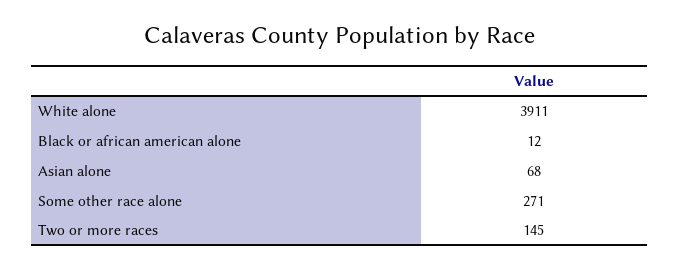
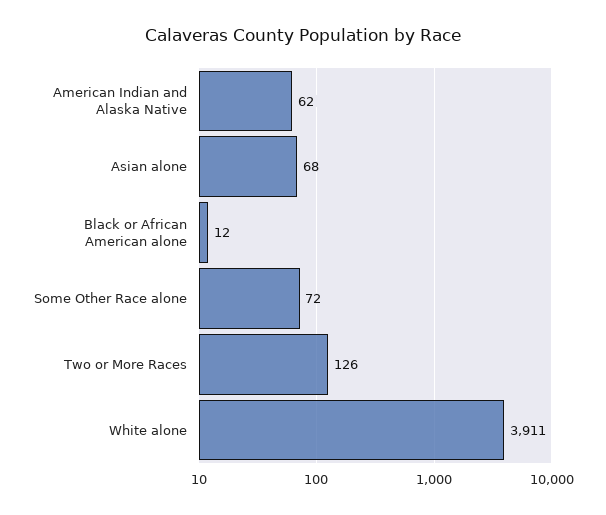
Some other race alone: 271 -> 72
Two or more races: 145 -> 126
American Indian and Alaska Native: none -> 62

